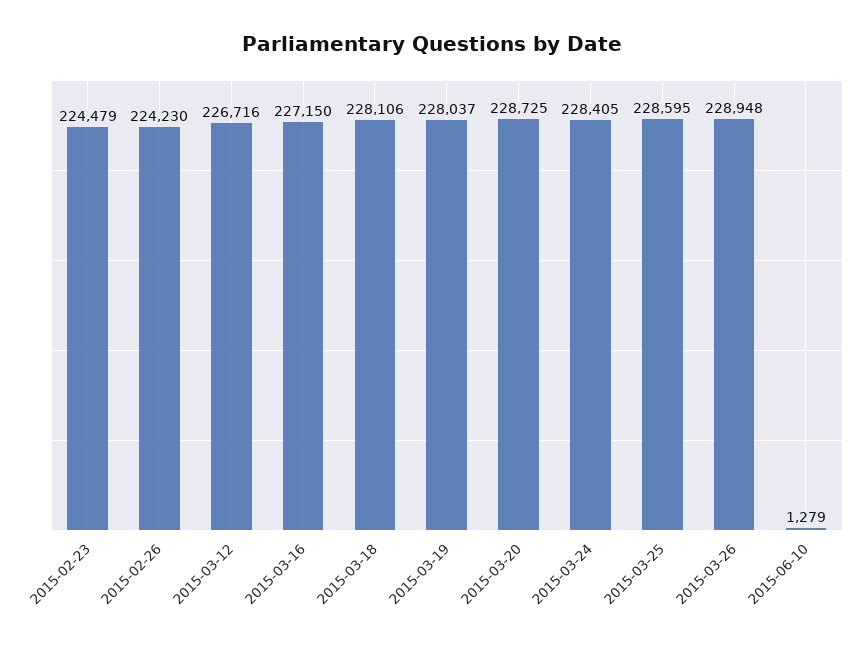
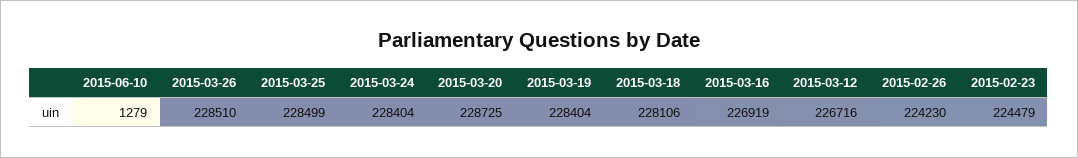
2015-03-16: 227150 -> 226919
2015-03-19: 228037 -> 228404
2015-03-24: 228405 -> 228404
2015-03-25: 228595 -> 228499
2015-03-26: 228948 -> 228510

